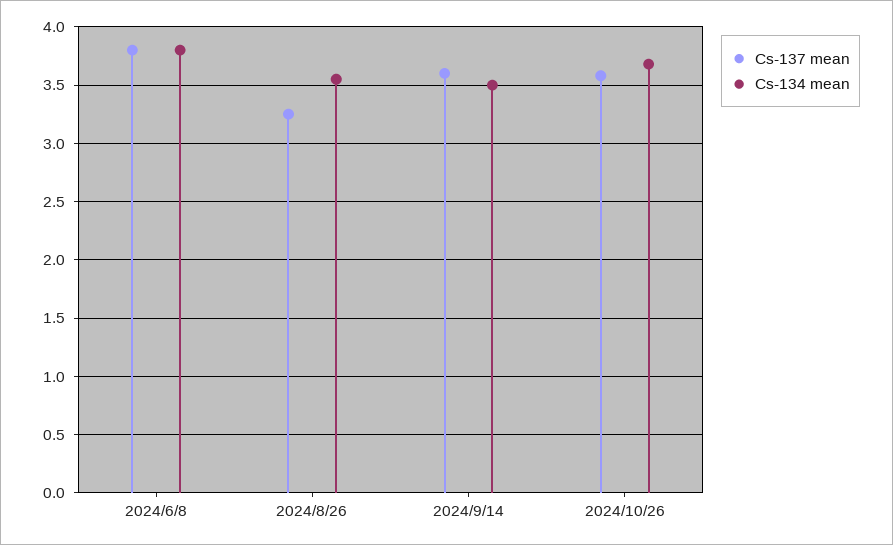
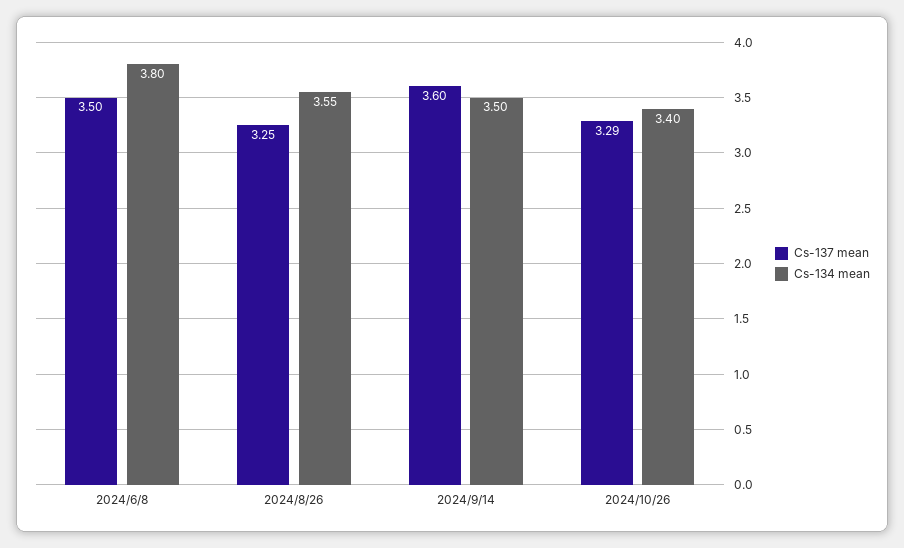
Cs-137 mean, 2024/6/8: 3.8 -> 3.5
Cs-137 mean, 2024/10/26: 3.6 -> 3.29
Cs-134 mean, 2024/10/26: 3.7 -> 3.4

